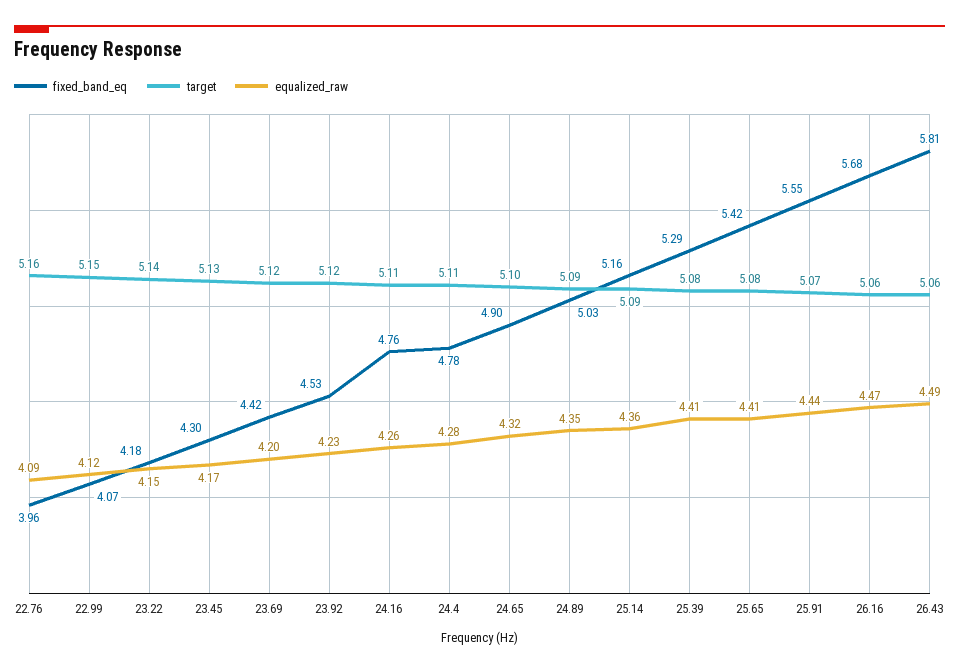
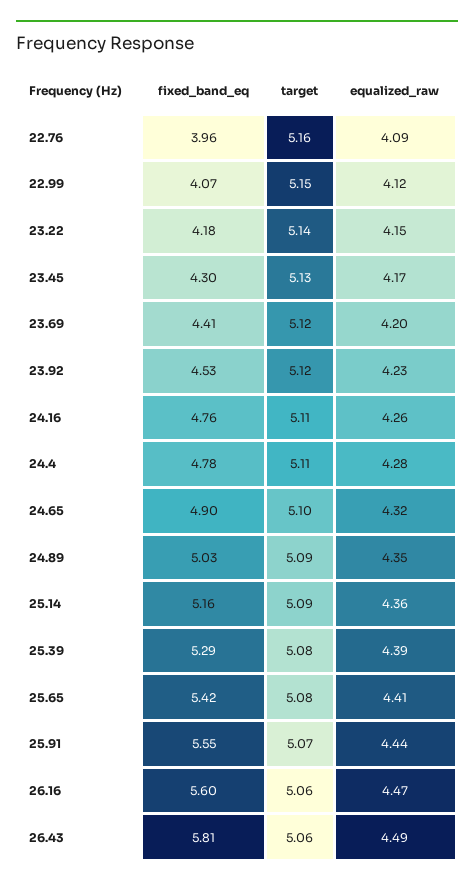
fixed_band_eq, 23.69: 4.42 -> 4.41
equalized_raw, 25.39: 4.41 -> 4.39
fixed_band_eq, 26.16: 5.68 -> 5.6

